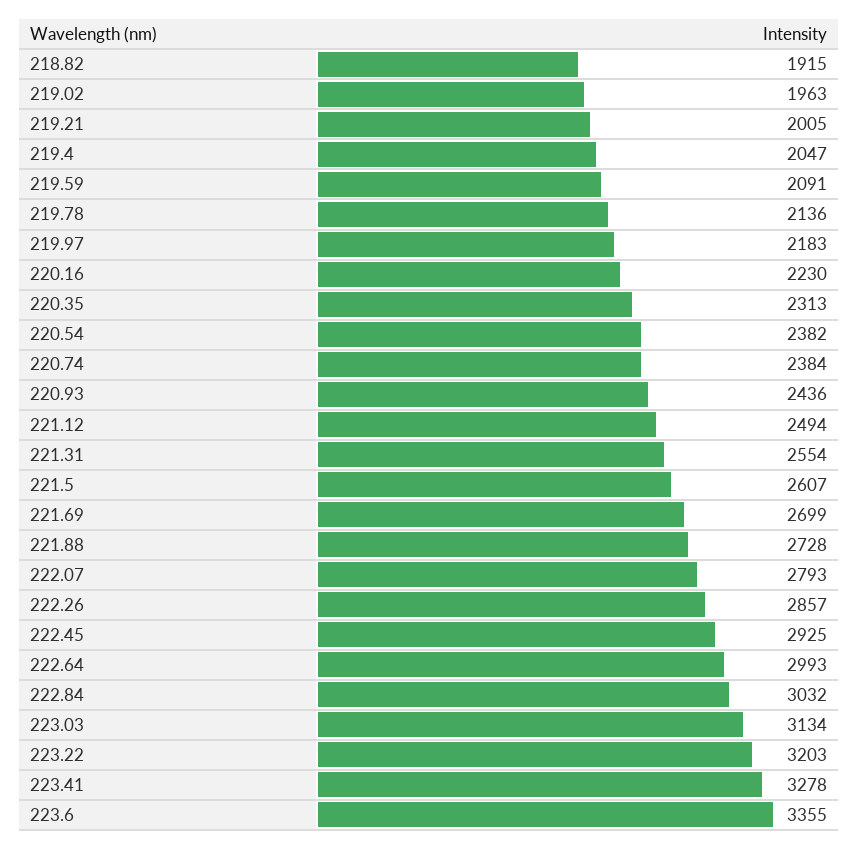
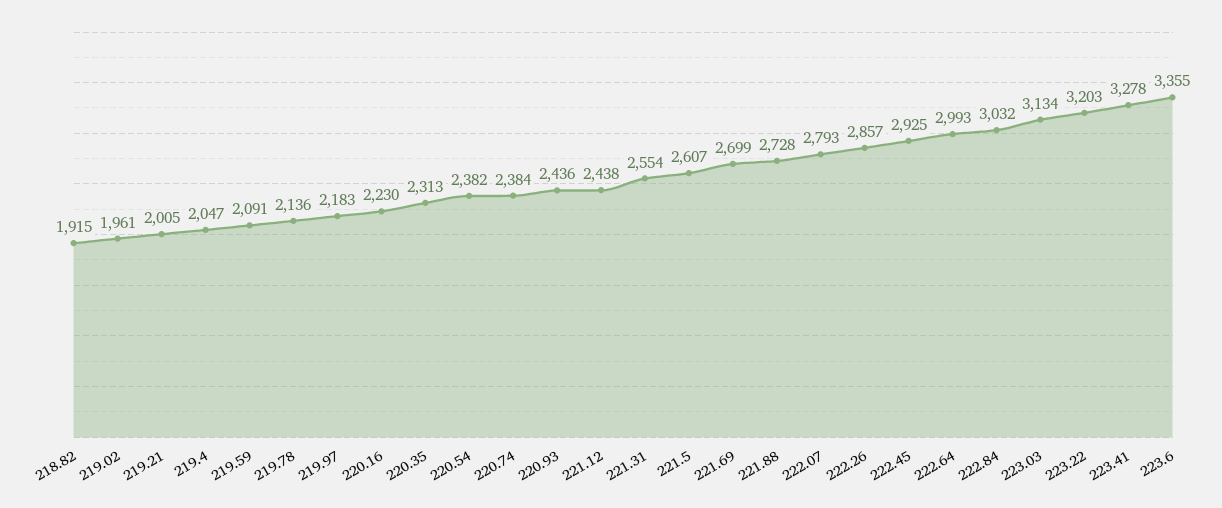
219.02: 1963 -> 1961
221.12: 2494 -> 2438

